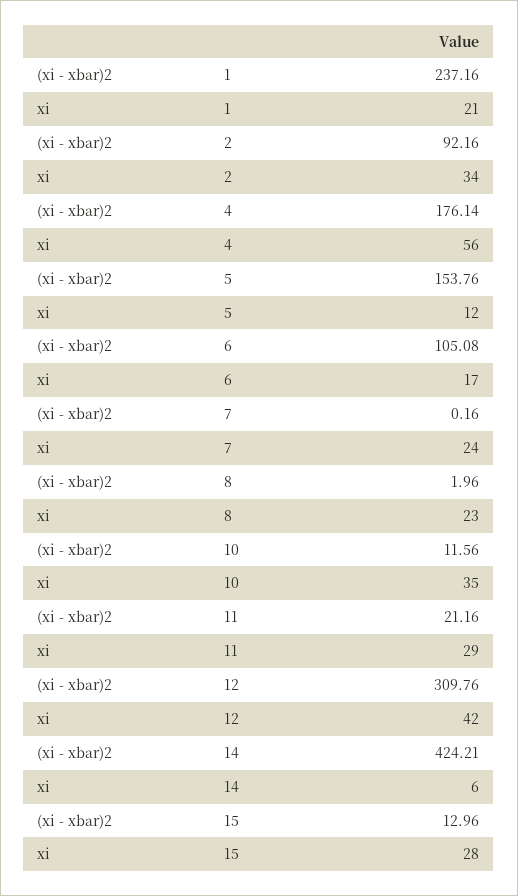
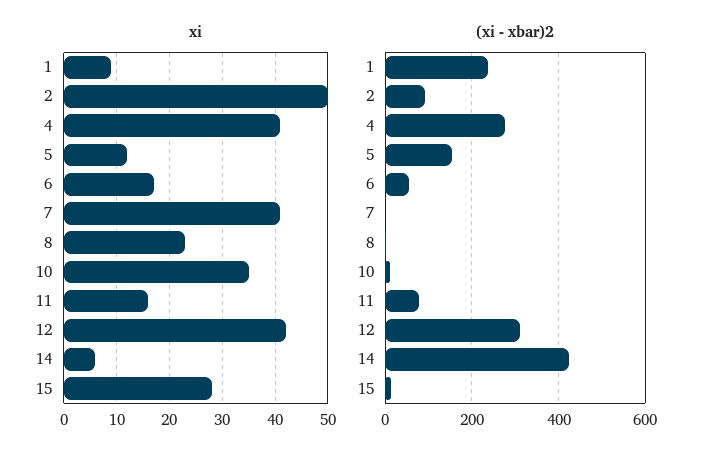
xi, 1: 21 -> 10
xi, 2: 34 -> 50
(xi - xbar)2, 4: 176.14 -> 280
xi, 4: 56 -> 40
(xi - xbar)2, 6: 105.08 -> 60
xi, 7: 24 -> 40
(xi - xbar)2, 11: 21.16 -> 80
xi, 11: 29 -> 15

